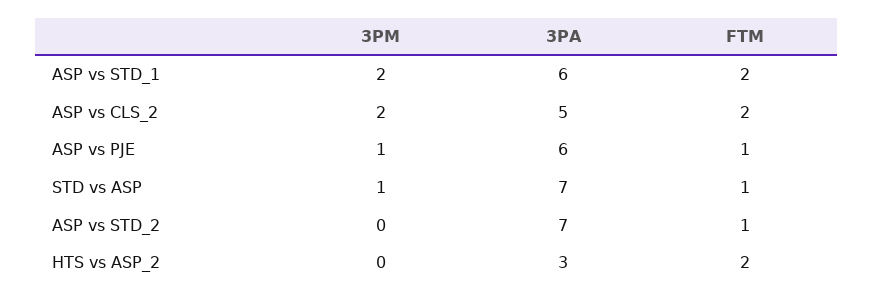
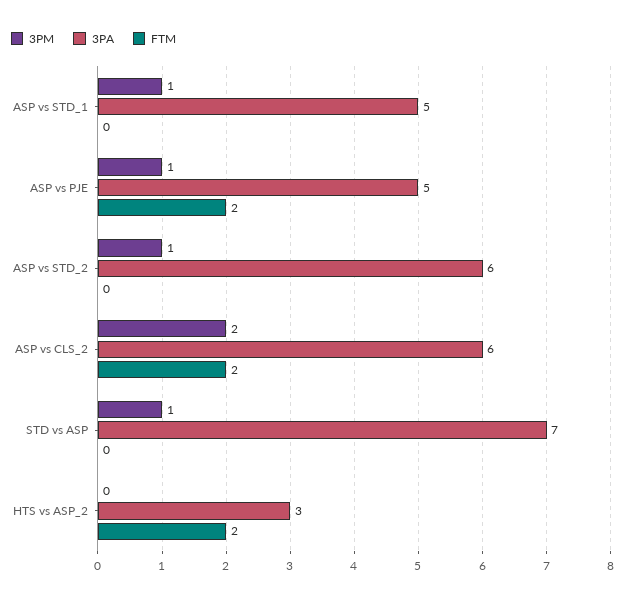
3PM, ASP vs STD_1: 2 -> 1
3PA, ASP vs STD_1: 6 -> 5
FTM, ASP vs STD_1: 2 -> 0
3PA, ASP vs CLS_2: 5 -> 6
3PA, ASP vs PJE: 6 -> 5
FTM, ASP vs PJE: 1 -> 2
FTM, STD vs ASP: 1 -> 0
3PM, ASP vs STD_2: 0 -> 1
3PA, ASP vs STD_2: 7 -> 6
FTM, ASP vs STD_2: 1 -> 0

